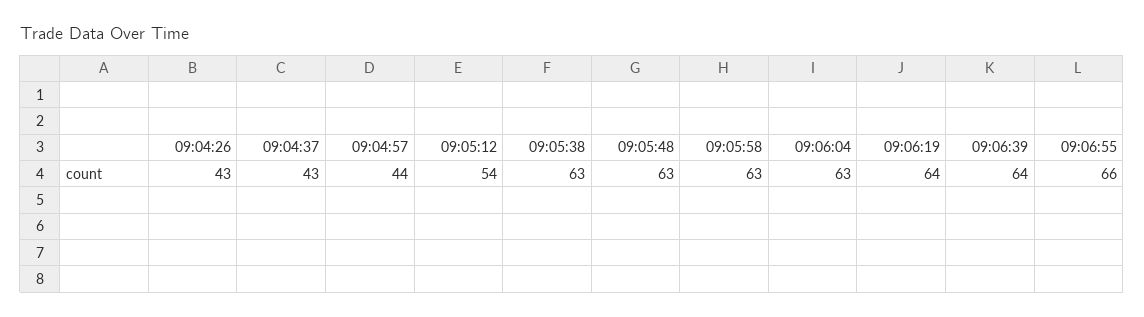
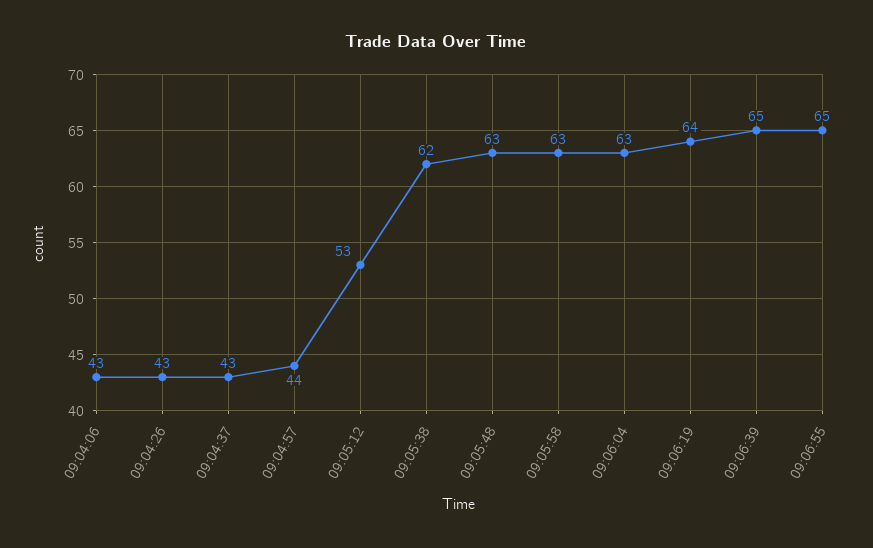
09:05:12: 54 -> 53
09:05:38: 63 -> 62
09:06:39: 64 -> 65
09:06:55: 66 -> 65
09:04:06: none -> 43

